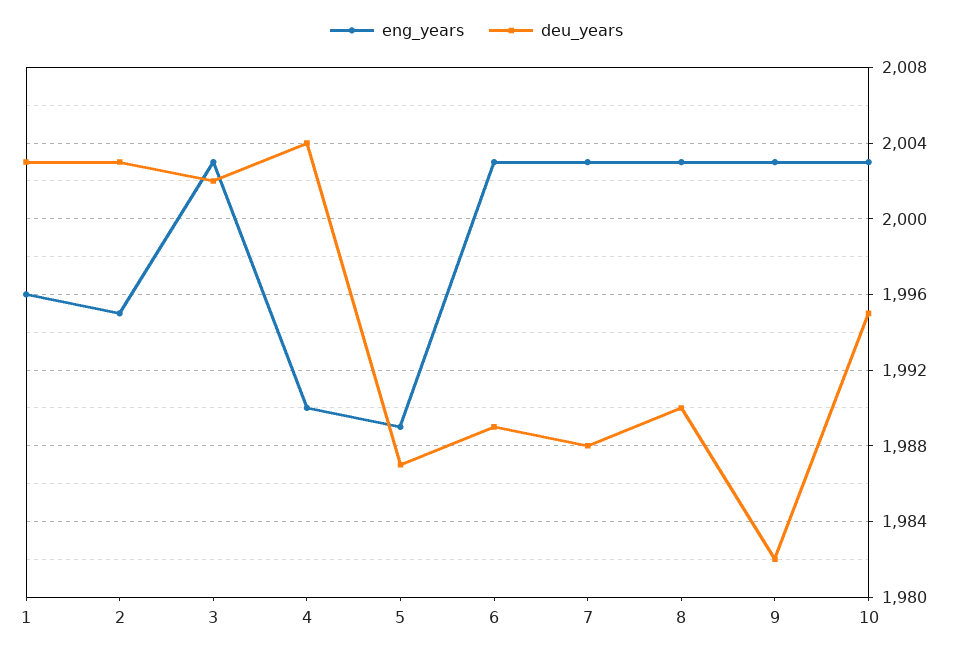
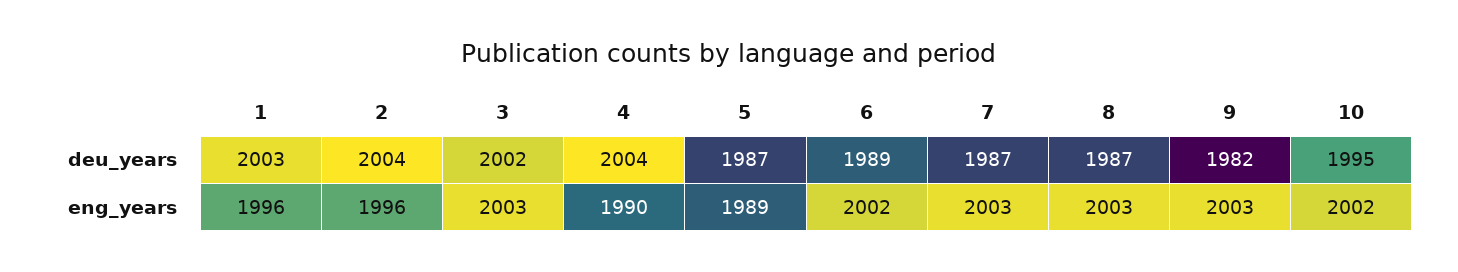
eng_years, 2: 1995 -> 1996
deu_years, 2: 2003 -> 2004
eng_years, 6: 2003 -> 2002
deu_years, 7: 1988 -> 1987
deu_years, 8: 1990 -> 1987
eng_years, 10: 2003 -> 2002

